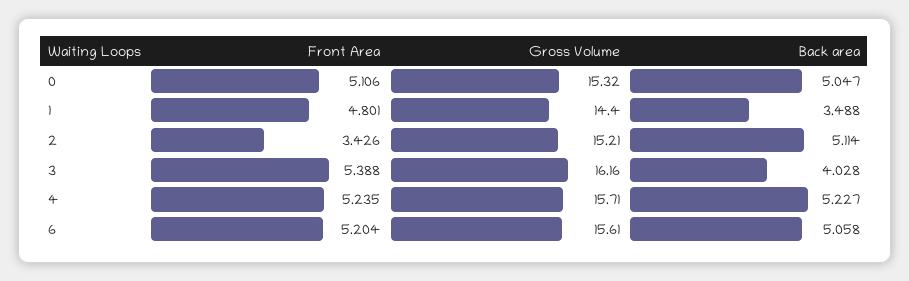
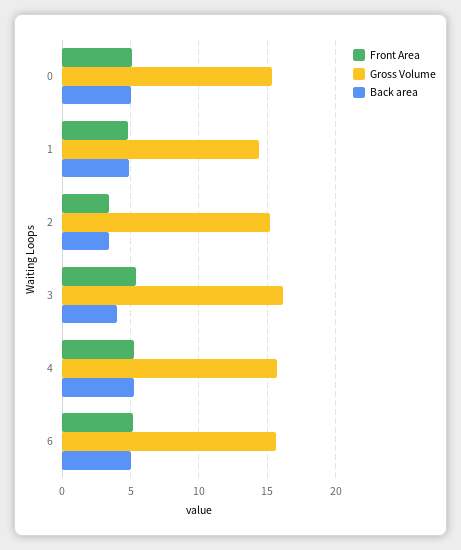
Back area, 1: 3.488 -> 5
Back area, 2: 5.114 -> 3.5

